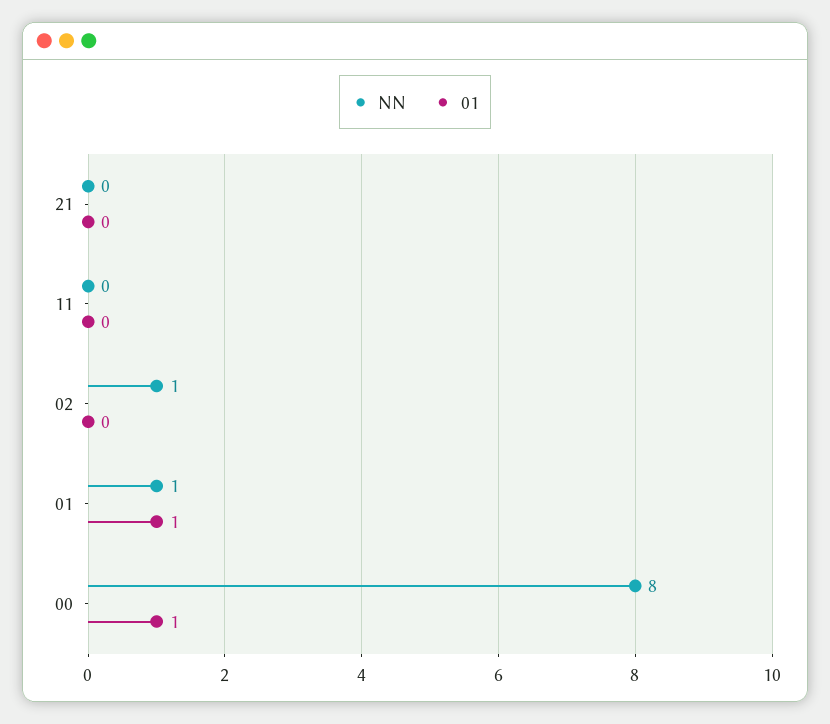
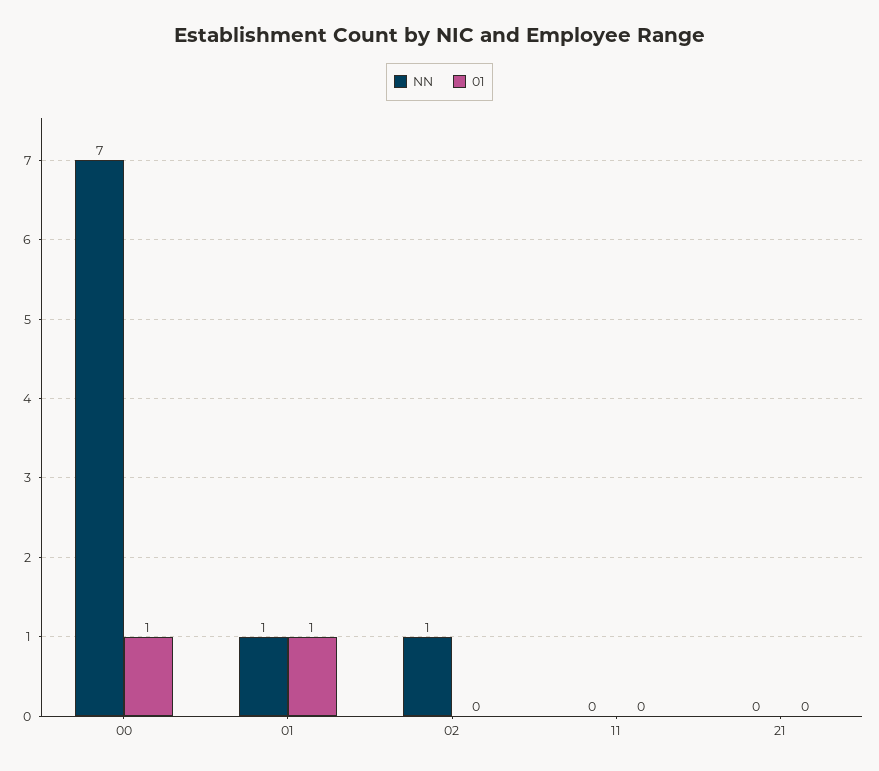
NN, 00: 8 -> 7

